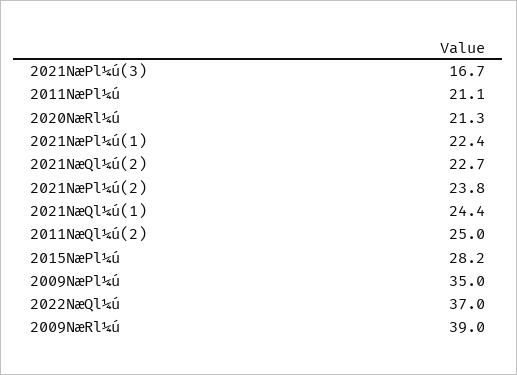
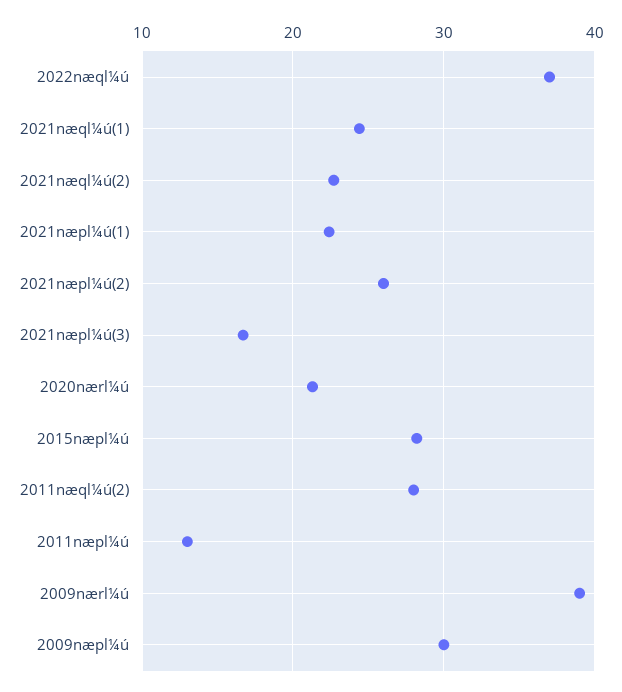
2011NæPl¼ú: 21.1 -> 13
2021NæPl¼ú(2): 23.8 -> 26
2011NæQl¼ú(2): 25 -> 28
2009NæPl¼ú: 35 -> 30

